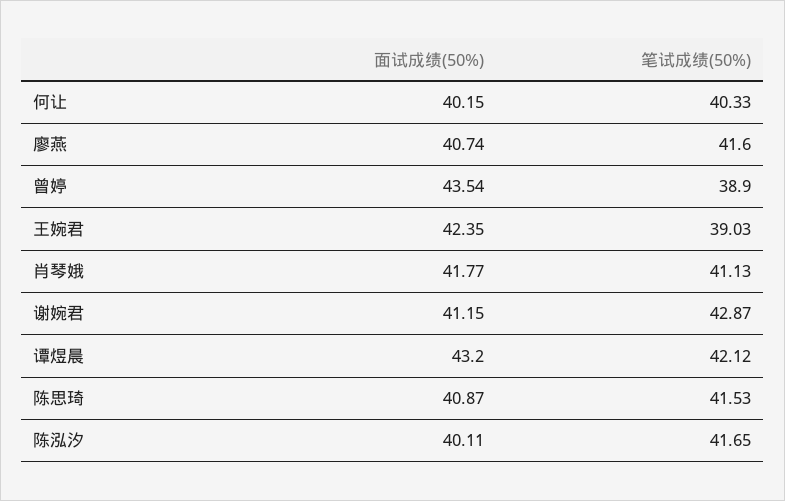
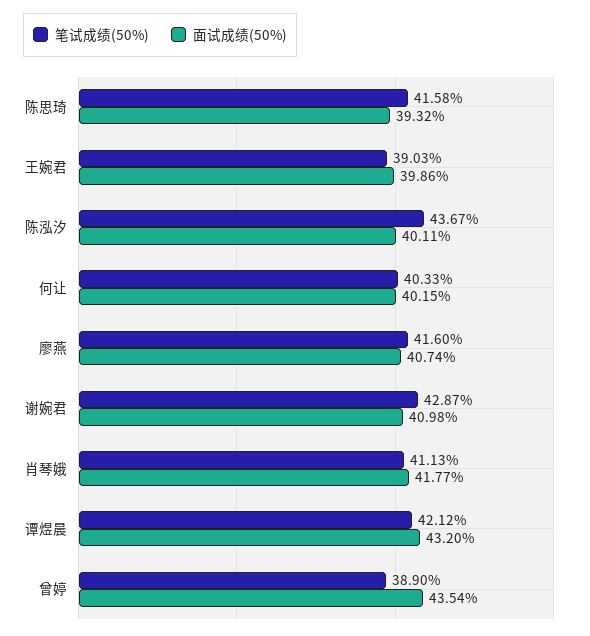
面试成绩(50%), 王婉君: 42.35 -> 39.86
面试成绩(50%), 谢婉君: 41.15 -> 40.98
面试成绩(50%), 陈思琦: 40.87 -> 39.32
笔试成绩(50%), 陈思琦: 41.53 -> 41.58
笔试成绩(50%), 陈泓汐: 41.65 -> 43.67

